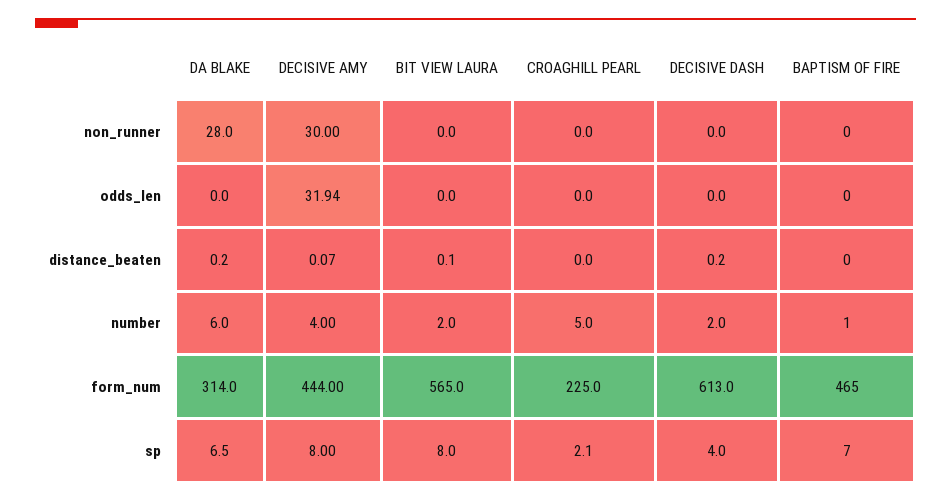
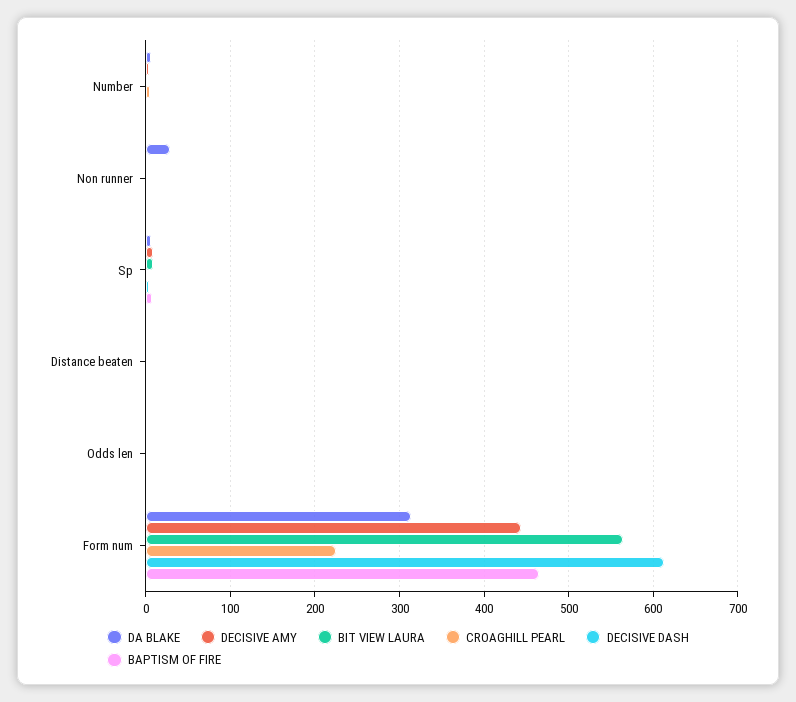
DECISIVE AMY, non_runner: 30 -> 0
DECISIVE AMY, odds_len: 31.94 -> 0

